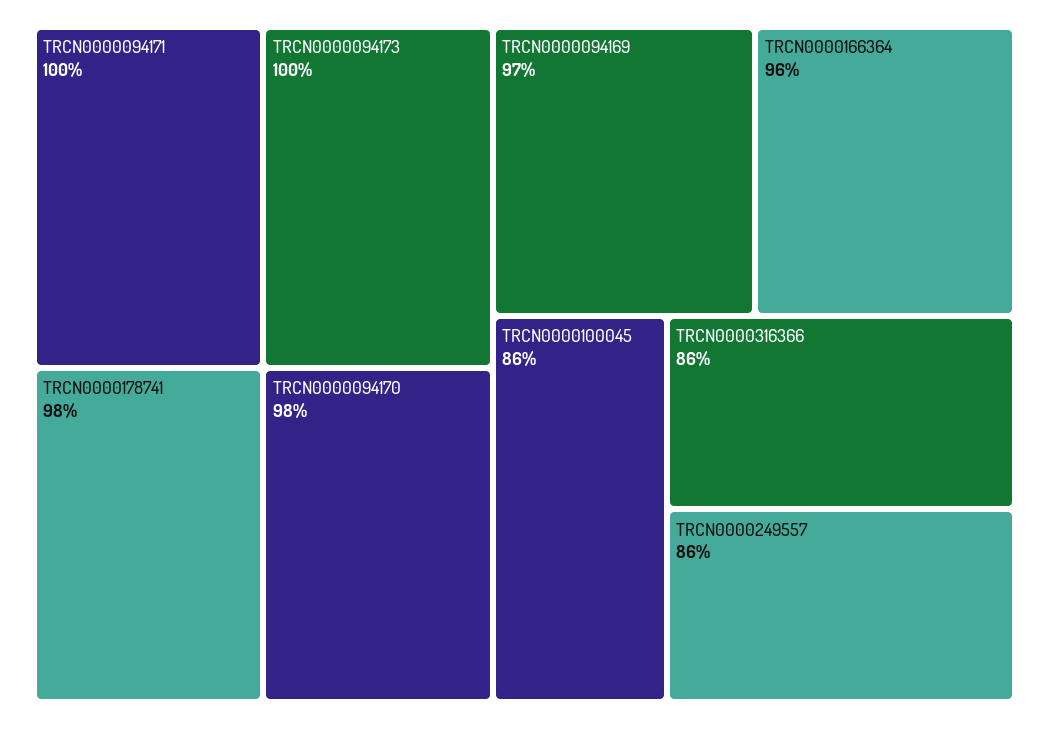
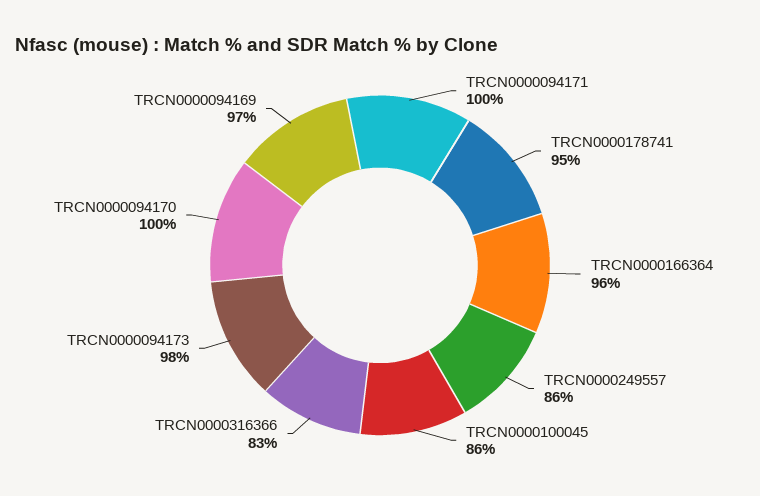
TRCN0000094173: 100 -> 98
TRCN0000178741: 98 -> 95
TRCN0000094170: 98 -> 100
TRCN0000316366: 86 -> 83

